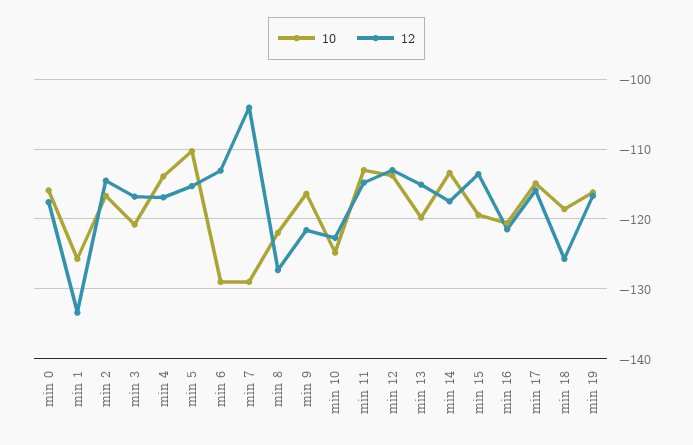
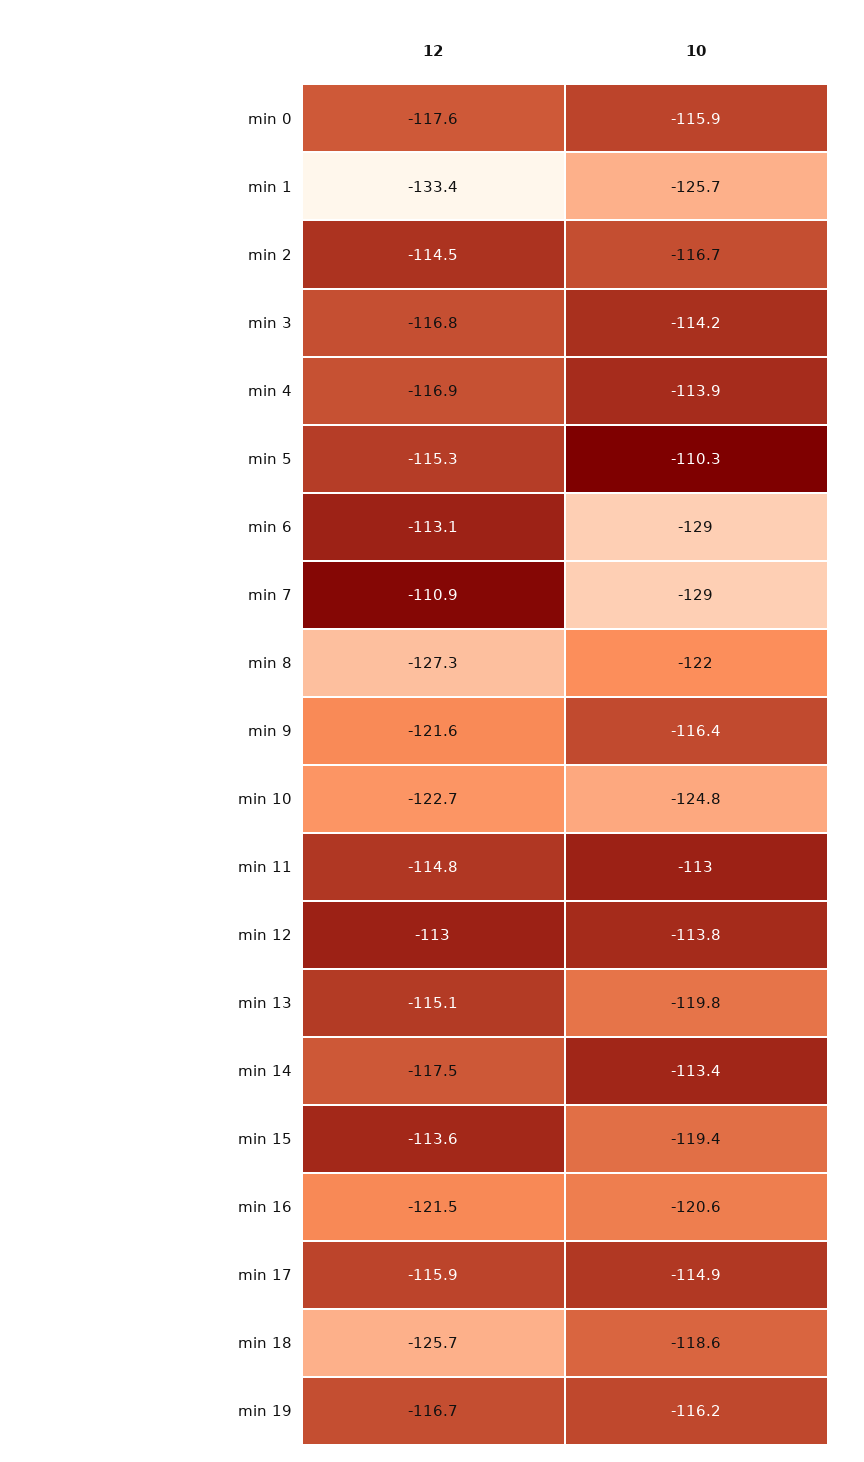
10, min 3: -121 -> -114.2
12, min 7: -104 -> -110.9

